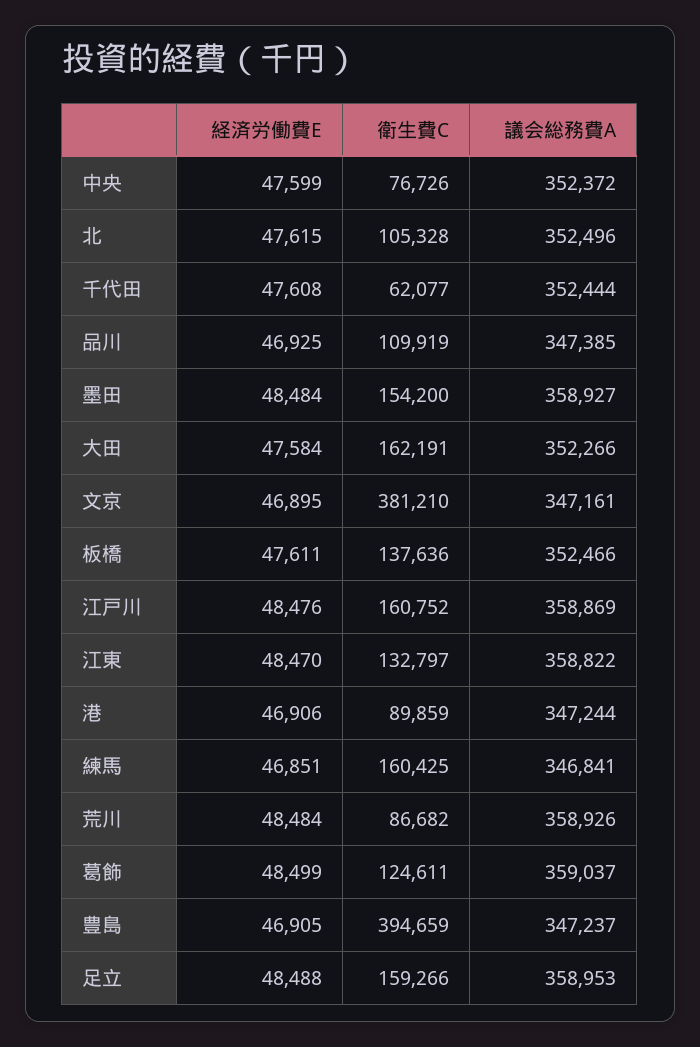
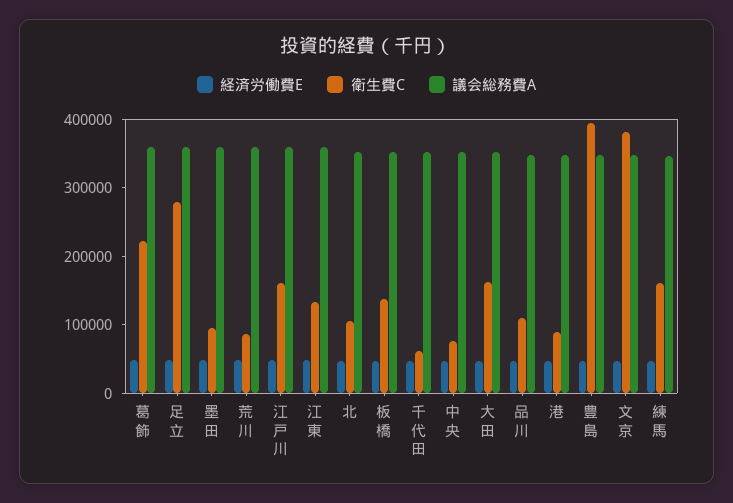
衛生費C, 墨田: 154200 -> 100000
衛生費C, 葛飾: 124611 -> 220000
衛生費C, 足立: 159266 -> 280000

